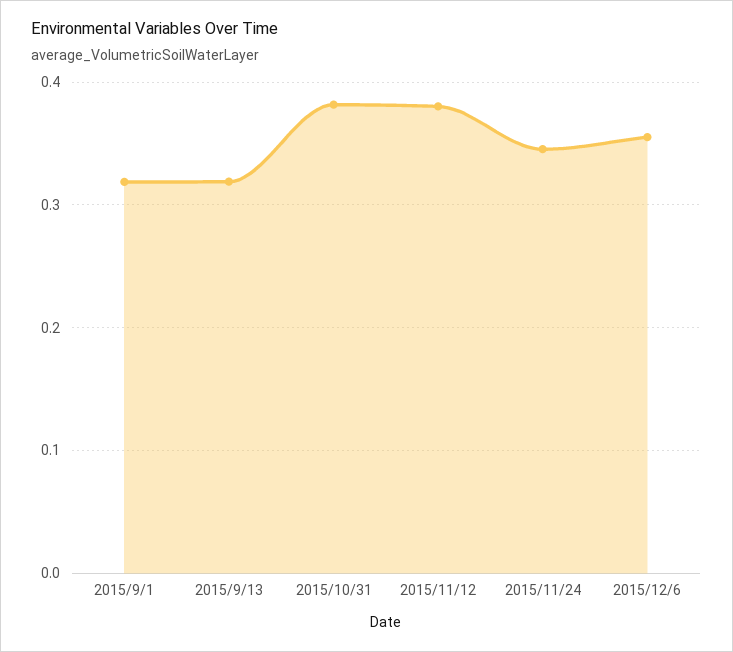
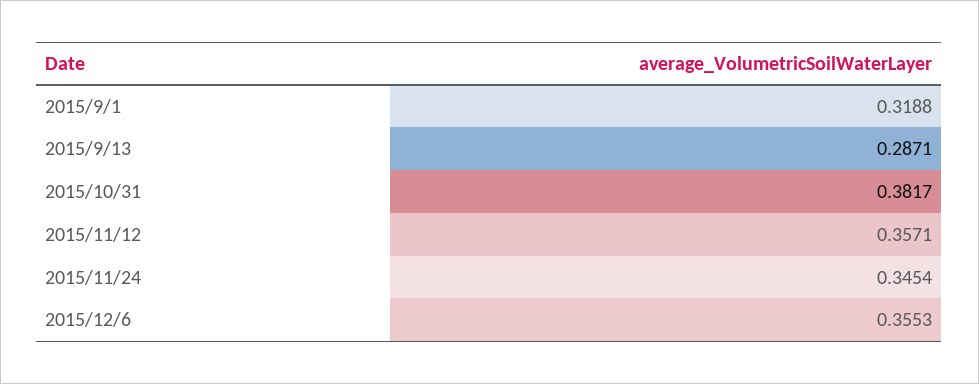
2015/9/13: 0.32 -> 0.2871
2015/11/12: 0.38 -> 0.3571

